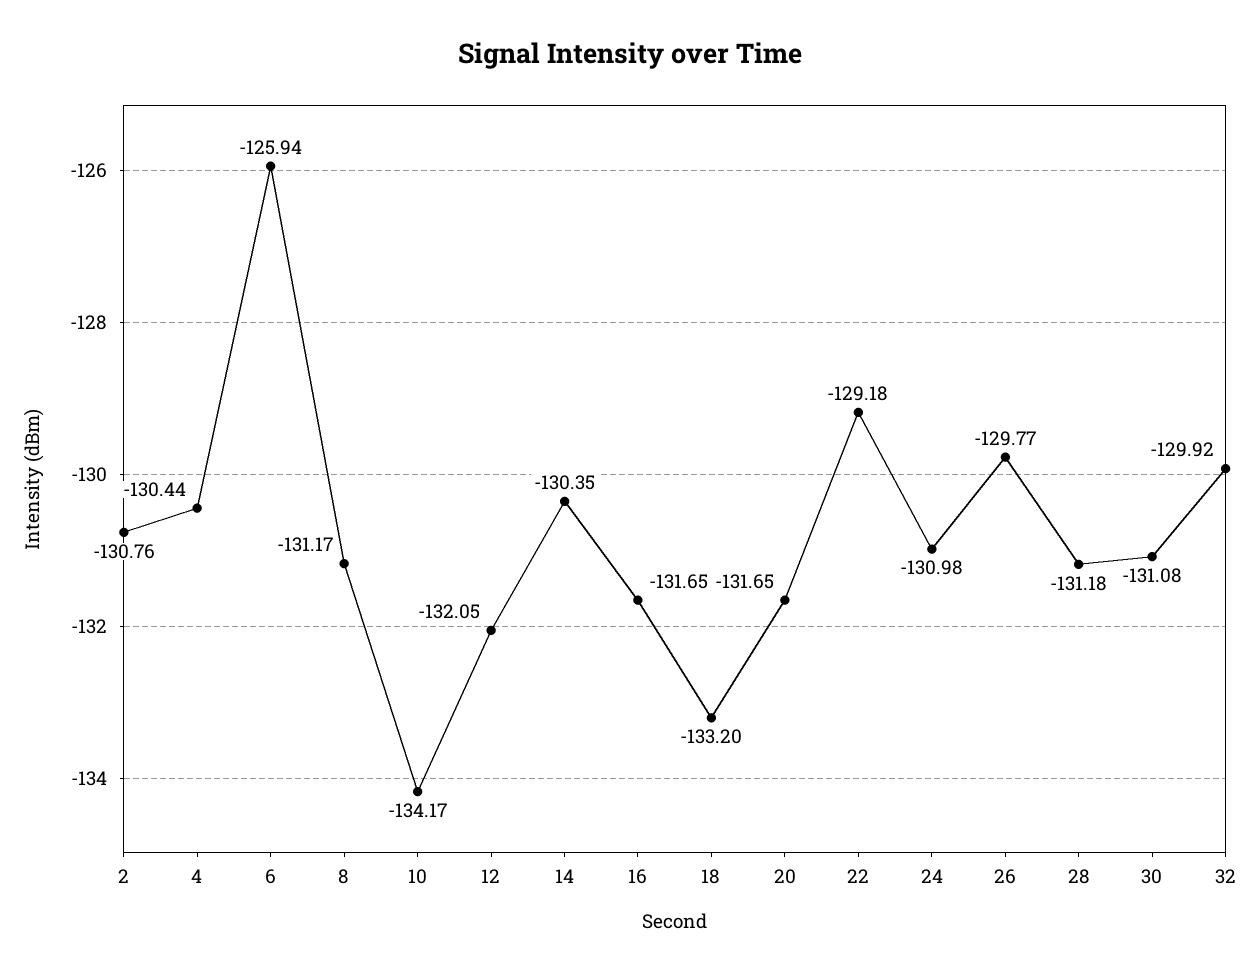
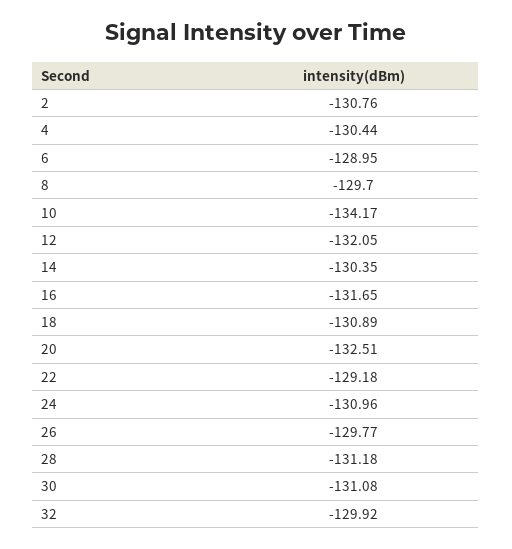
6: -125.94 -> -128.95
8: -131.17 -> -129.7
18: -133.2 -> -130.89
20: -131.65 -> -132.51
24: -130.98 -> -130.96

